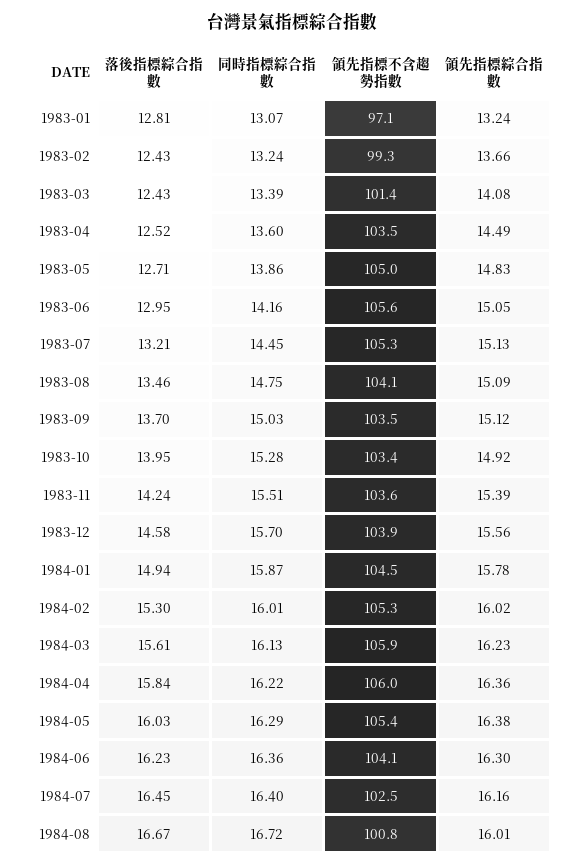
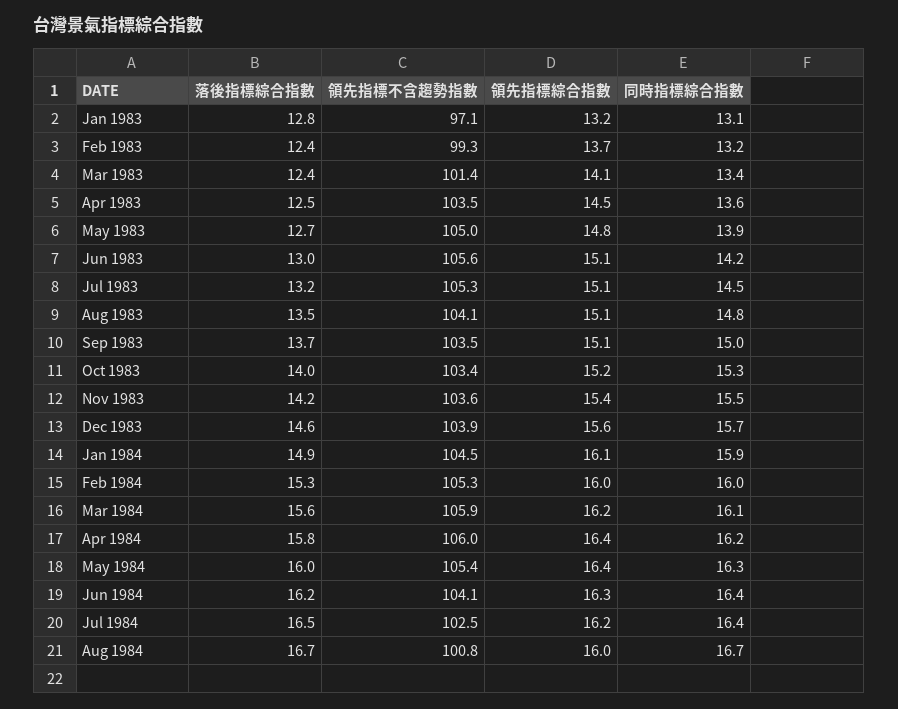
領先指標綜合指數, 1983-10: 14.92 -> 15.2
領先指標綜合指數, 1984-01: 15.78 -> 16.1

